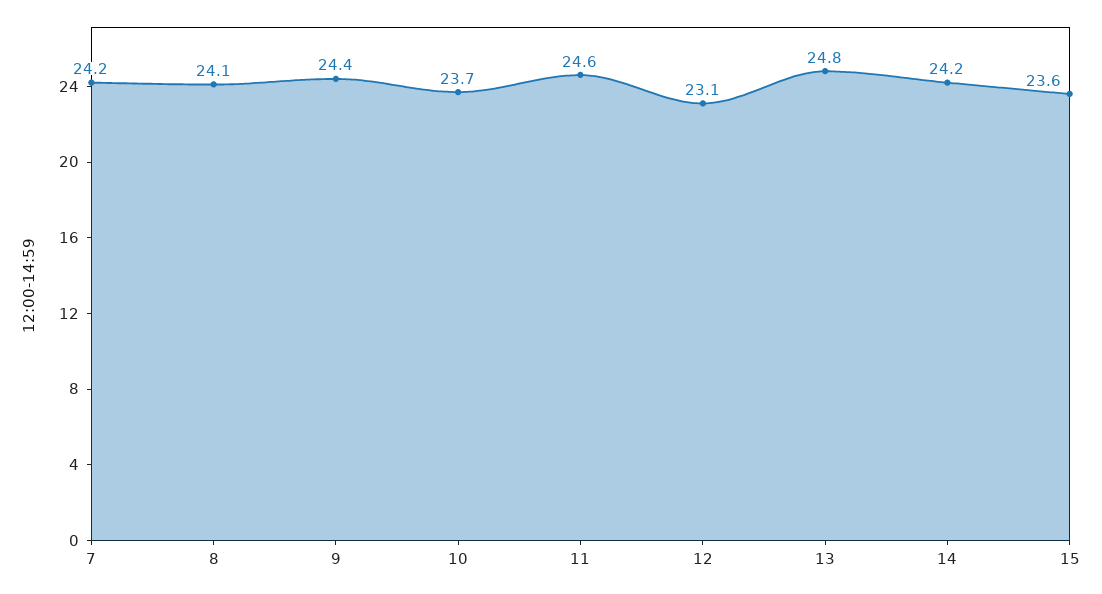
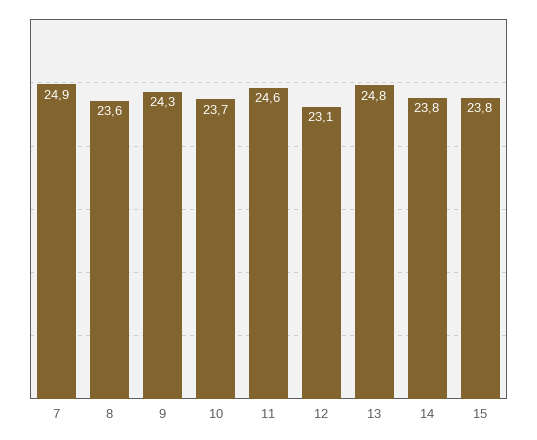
7: 24.2 -> 24.9
8: 24.1 -> 23.6
9: 24.4 -> 24.3
14: 24.2 -> 23.8
15: 23.6 -> 23.8

